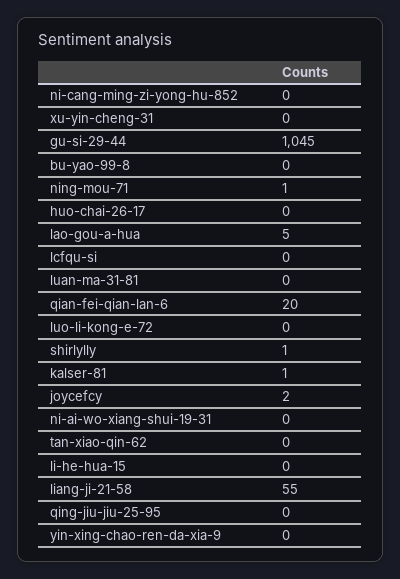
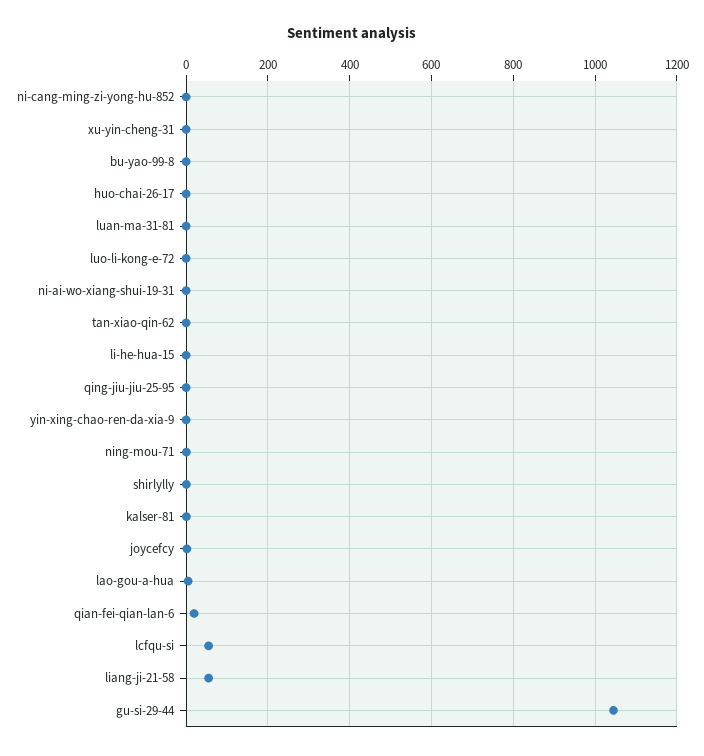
lcfqu-si: 0 -> 60

